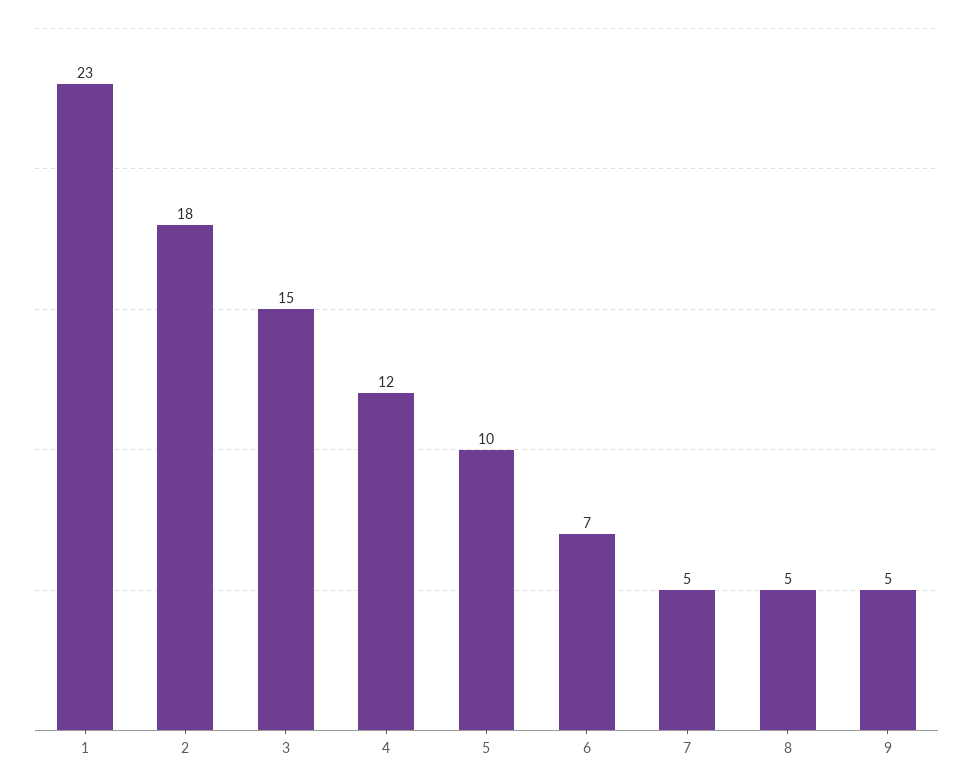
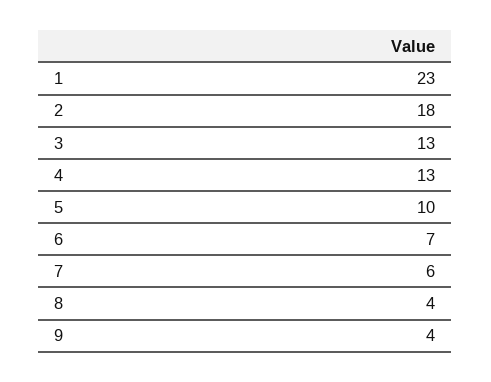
3: 15 -> 13
4: 12 -> 13
7: 5 -> 6
8: 5 -> 4
9: 5 -> 4

